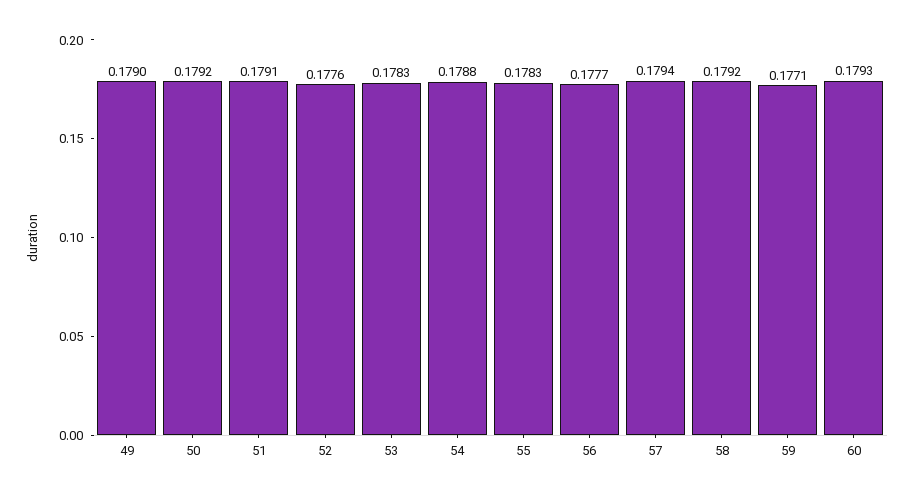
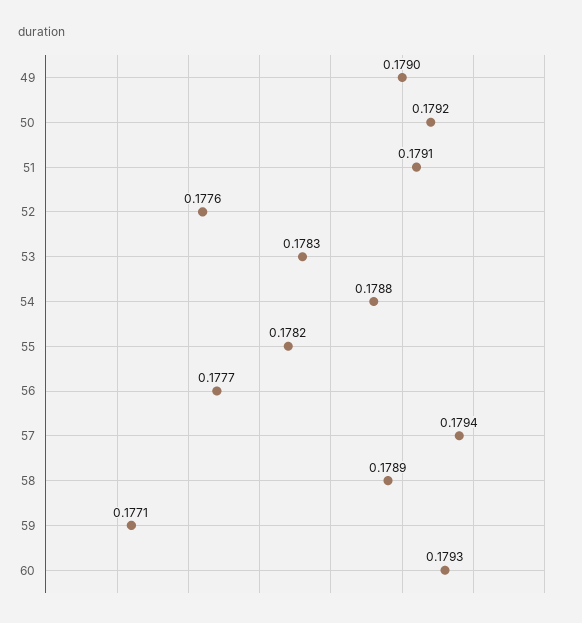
55: 0.1783 -> 0.1782
58: 0.1792 -> 0.1789

